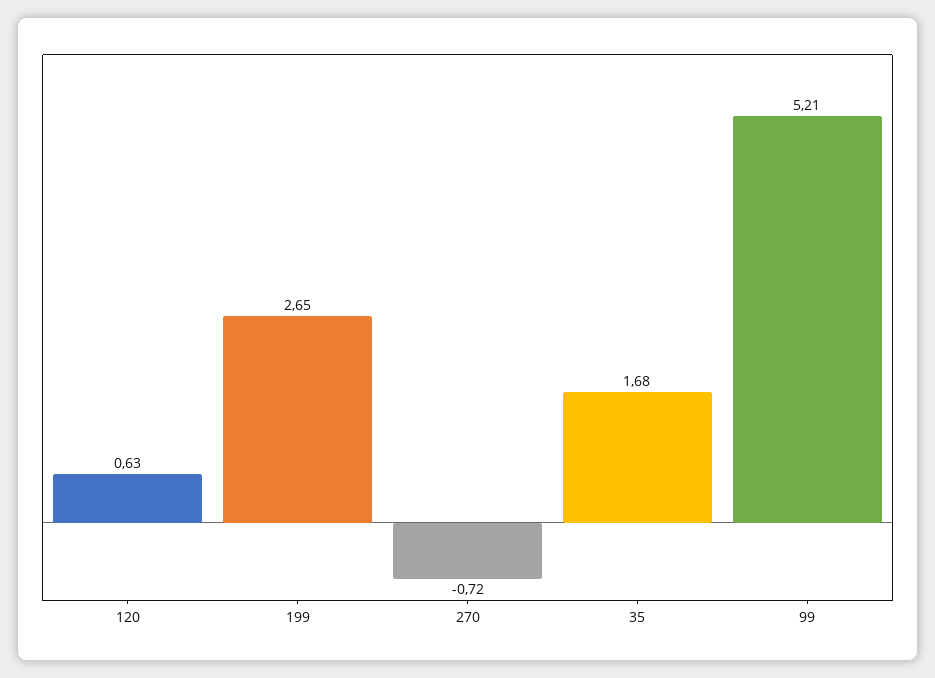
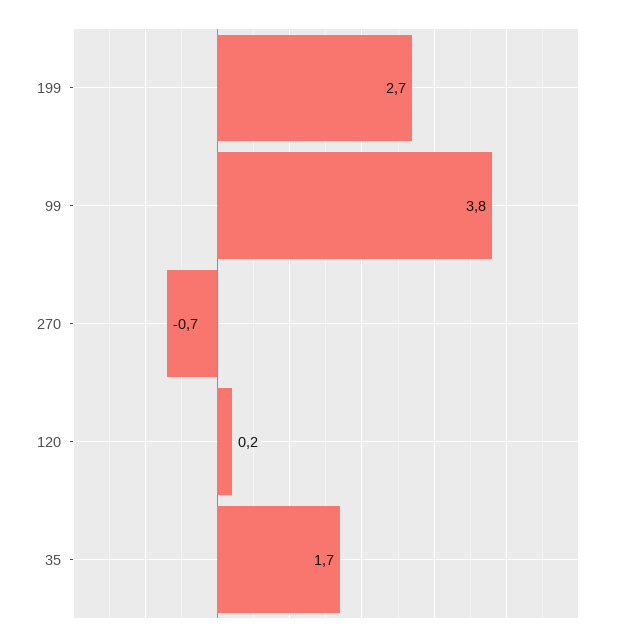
120: 0.63 -> 0.2
99: 5.21 -> 3.8

